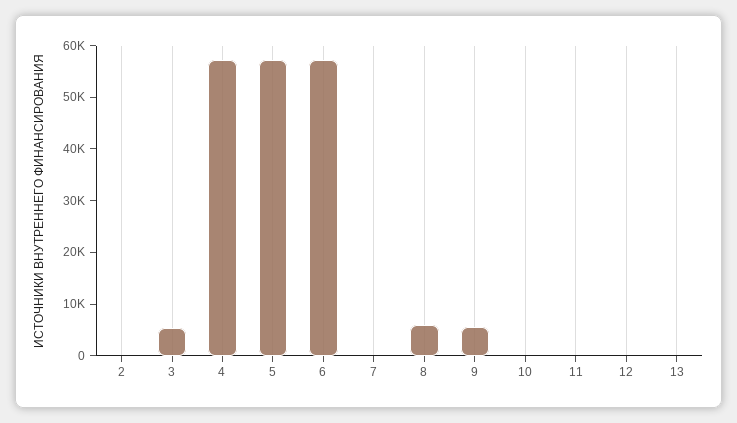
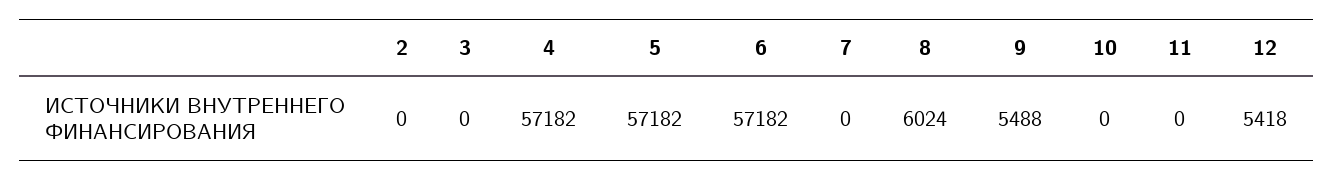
3: 6000 -> 0
12: 0 -> 5418
13: 0 -> none

